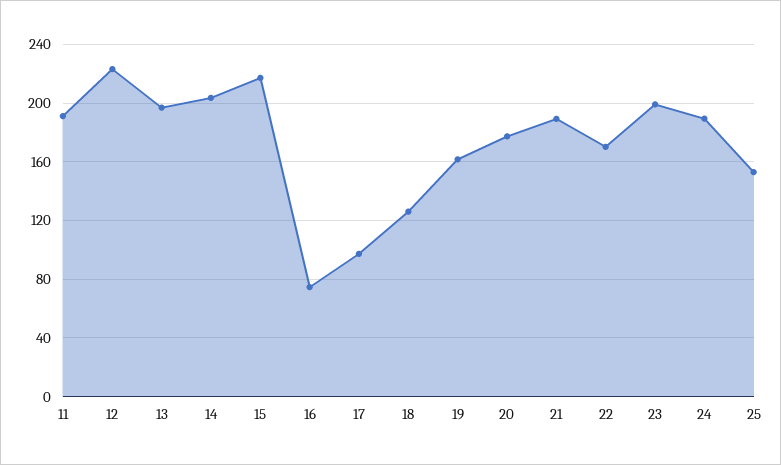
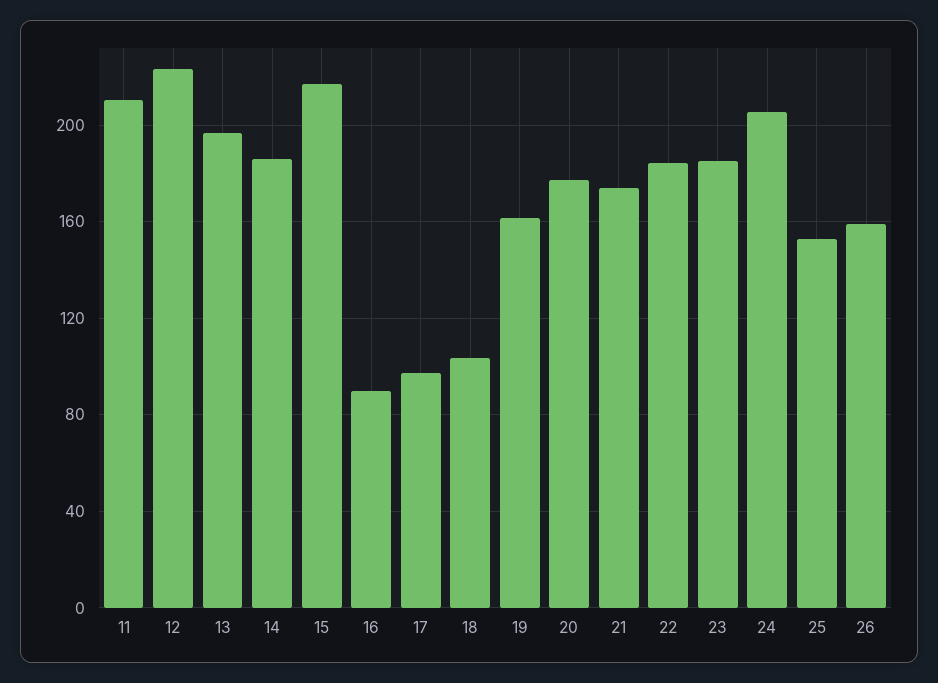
11: 190 -> 210
14: 205 -> 185
16: 75 -> 90
18: 125 -> 105
21: 190 -> 175
22: 170 -> 185
23: 200 -> 185
24: 190 -> 205
26: none -> 160

